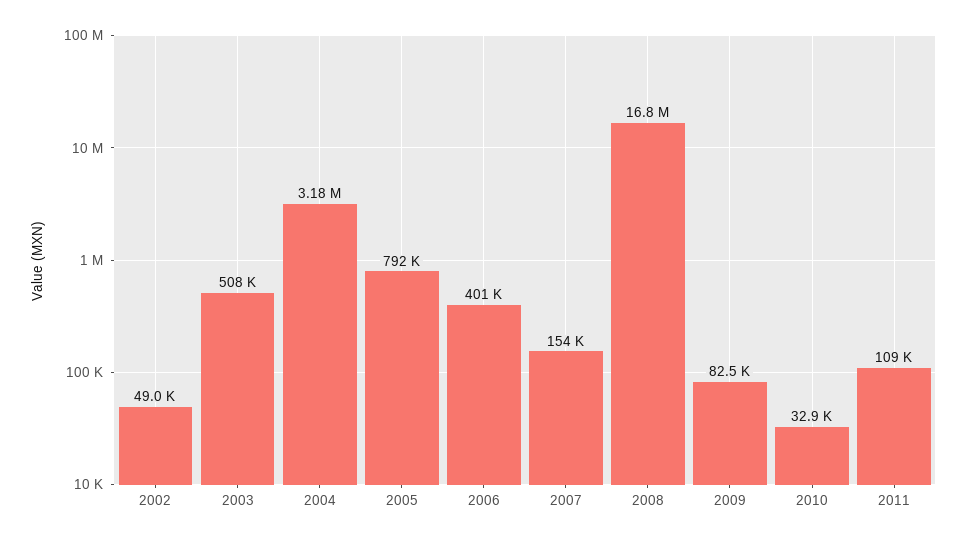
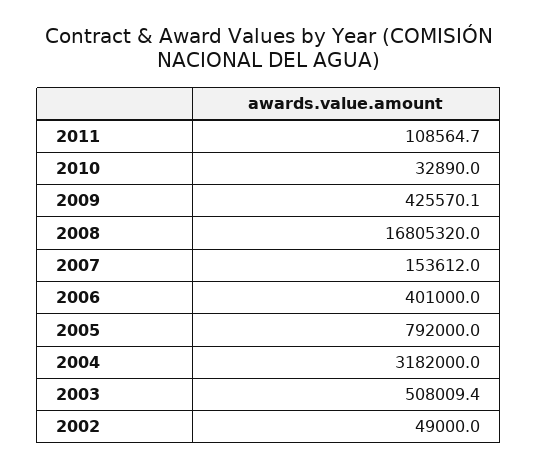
2009: 82500 -> 425570.1

